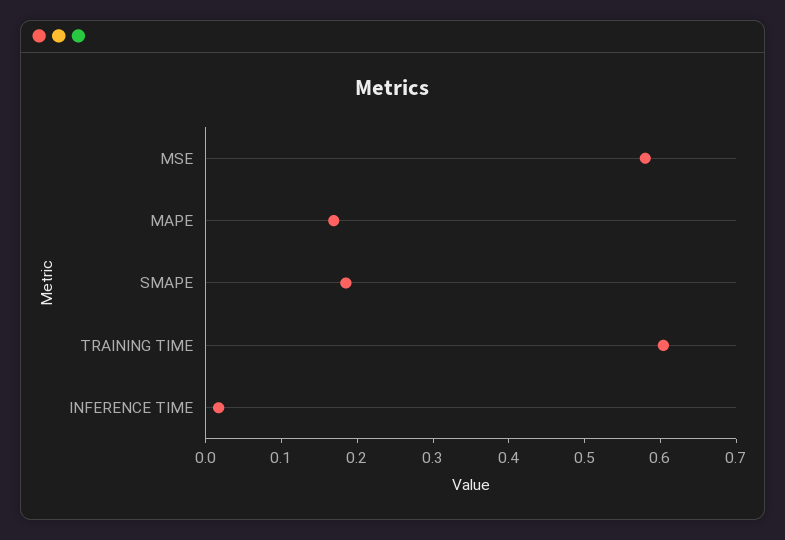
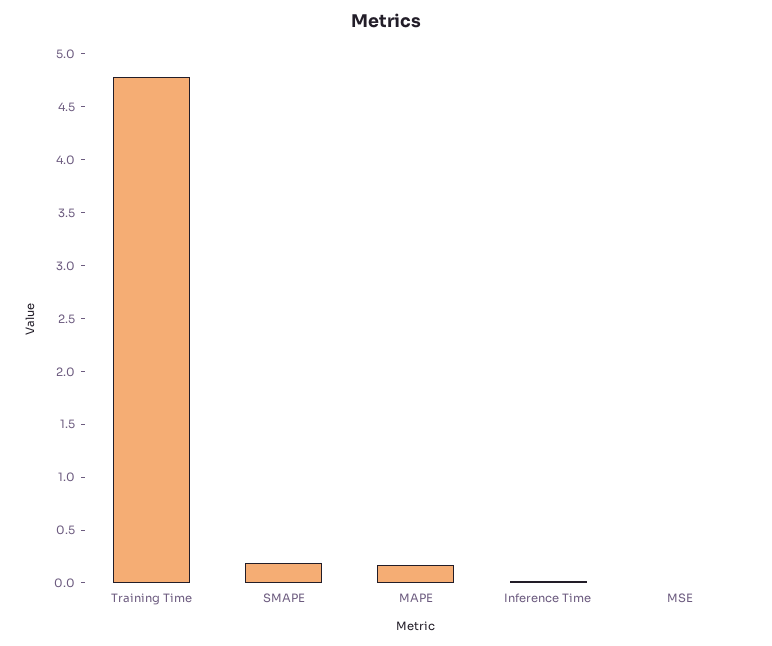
MSE: 0.58 -> 0
TRAINING TIME: 0.6 -> 4.8

